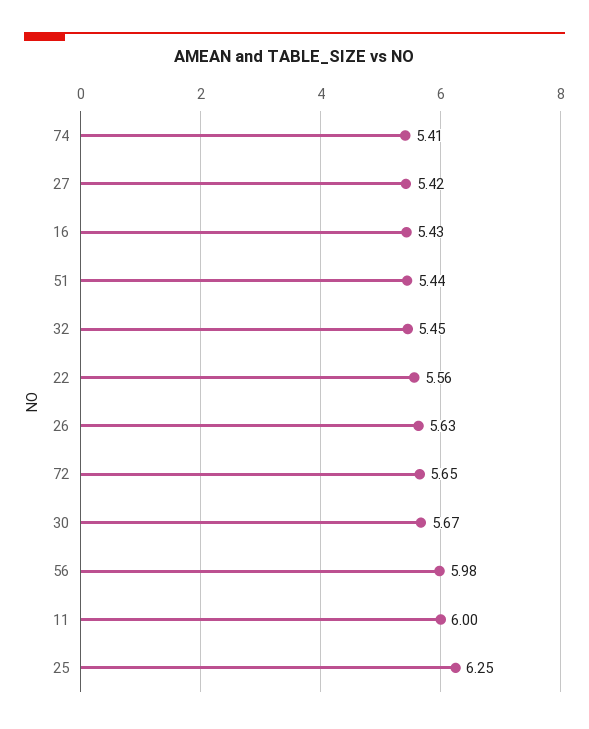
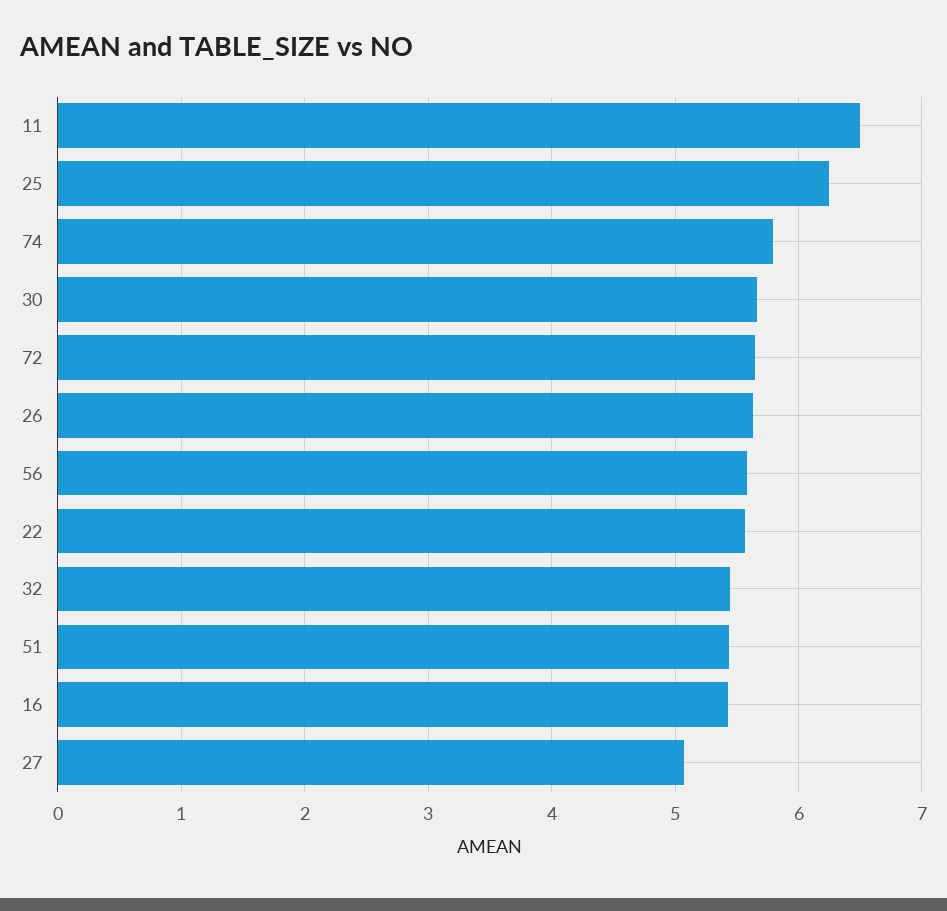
74: 5.41 -> 5.8
27: 5.42 -> 5.1
56: 5.98 -> 5.6
11: 6 -> 6.5

